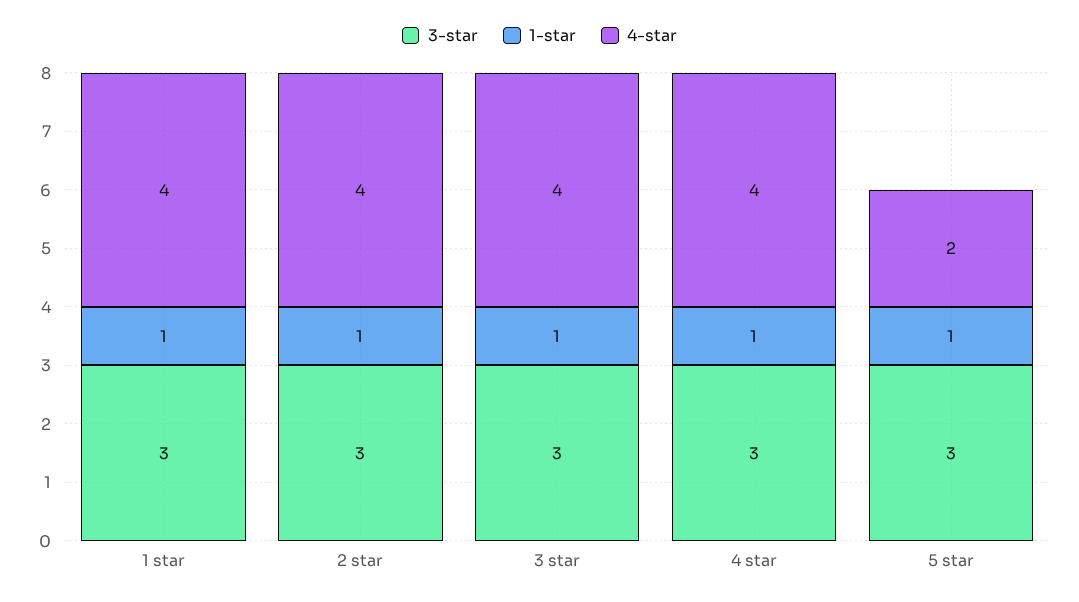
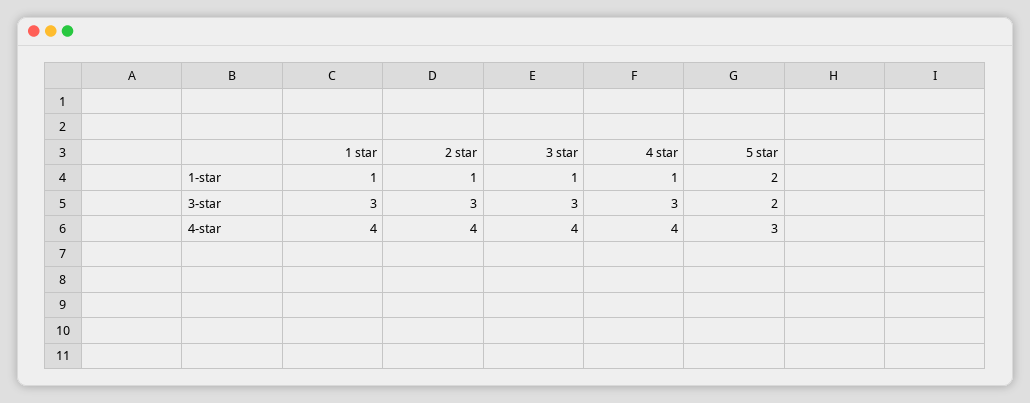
3-star, 5 star: 3 -> 2
1-star, 5 star: 1 -> 2
4-star, 5 star: 2 -> 3

